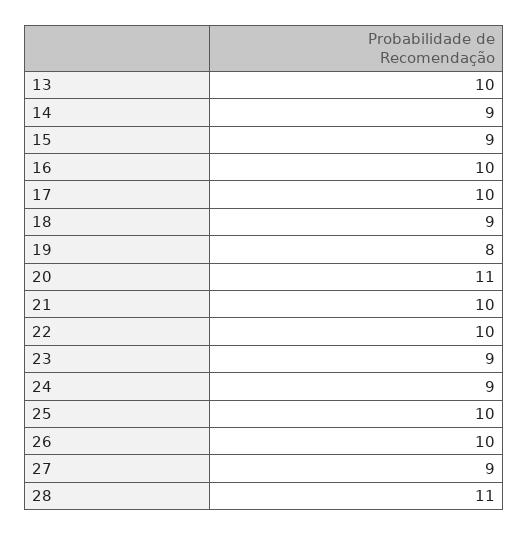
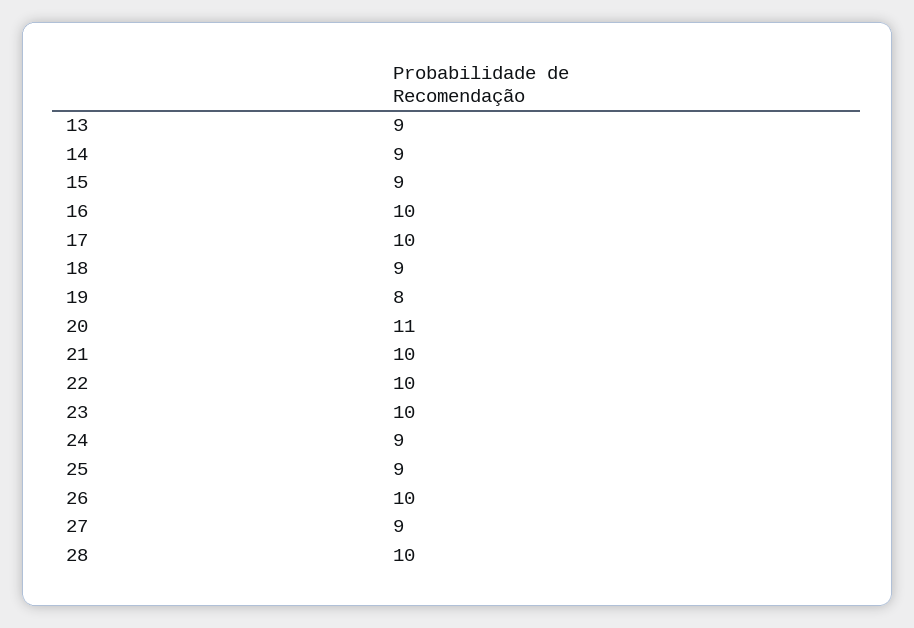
13: 10 -> 9
23: 9 -> 10
25: 10 -> 9
28: 11 -> 10

